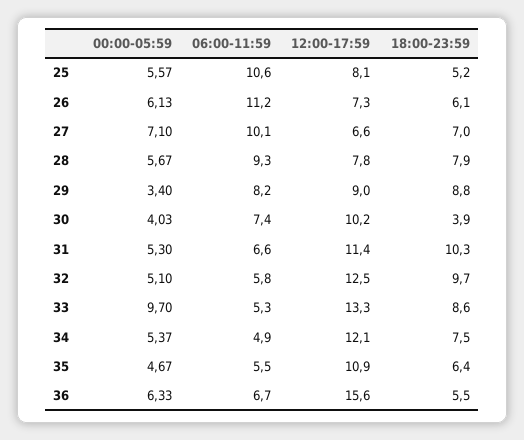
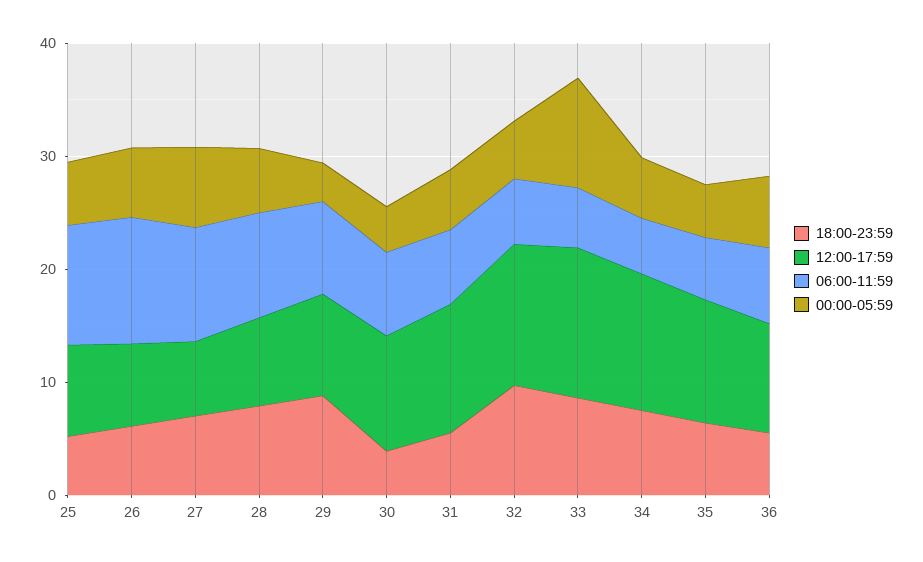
18:00-23:59, 31: 10.3 -> 6
12:00-17:59, 36: 15.6 -> 10

